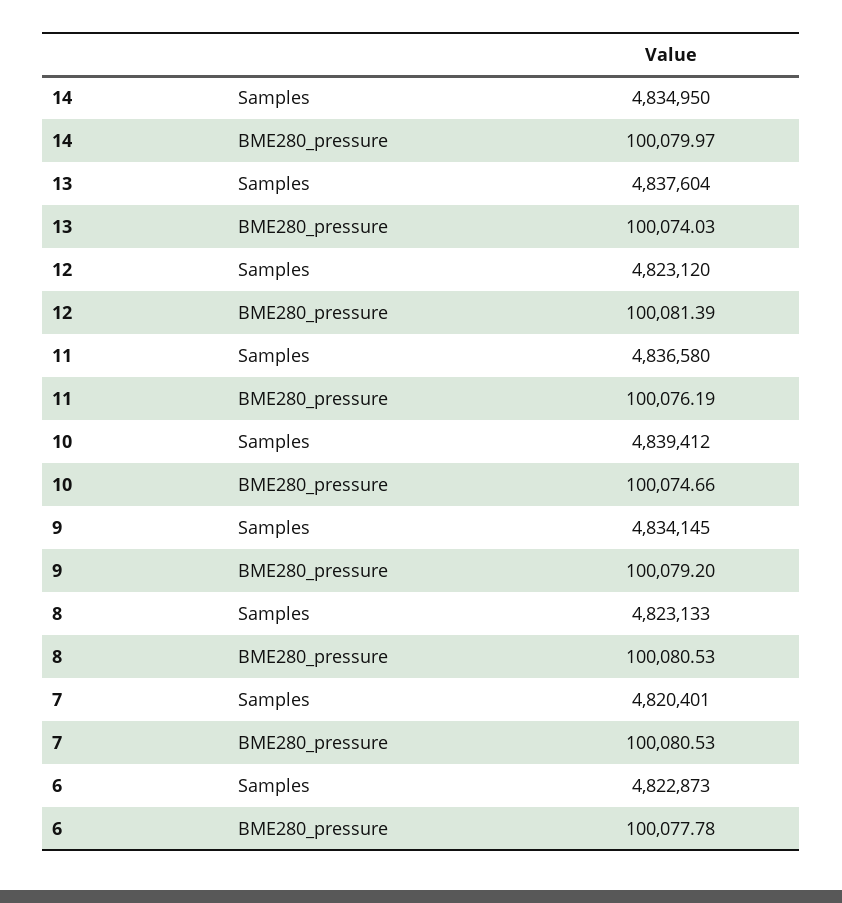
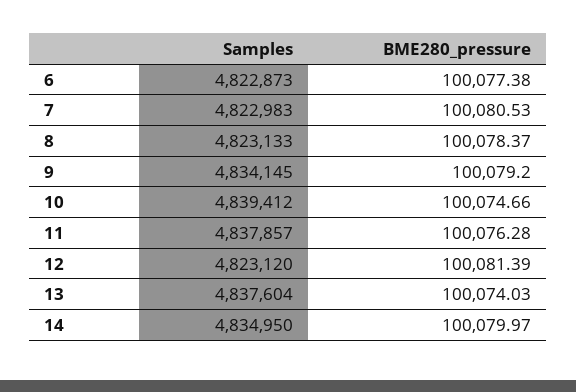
11, Samples: 4836580 -> 4837857
11, BME280_pressure: 100076.19 -> 100076.28
8, BME280_pressure: 100080.53 -> 100078.37
7, Samples: 4820401 -> 4822983
6, BME280_pressure: 100077.78 -> 100077.38

